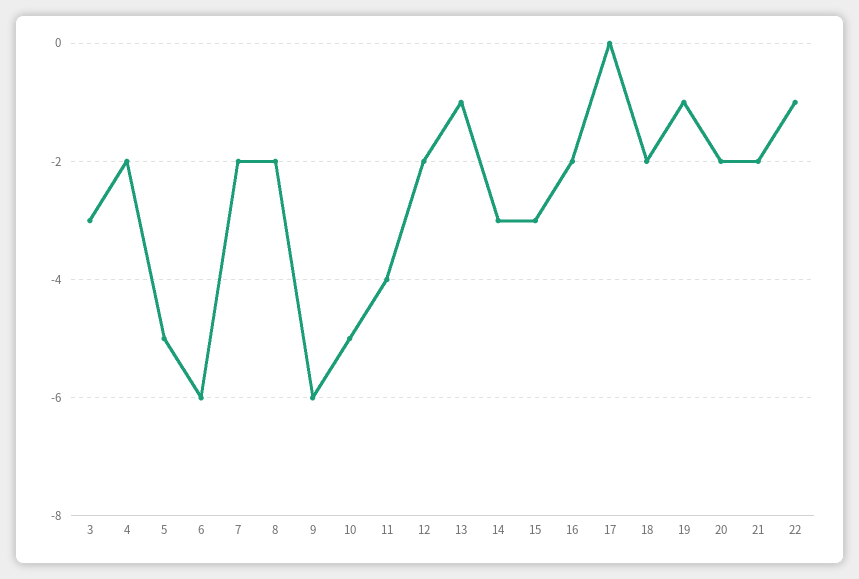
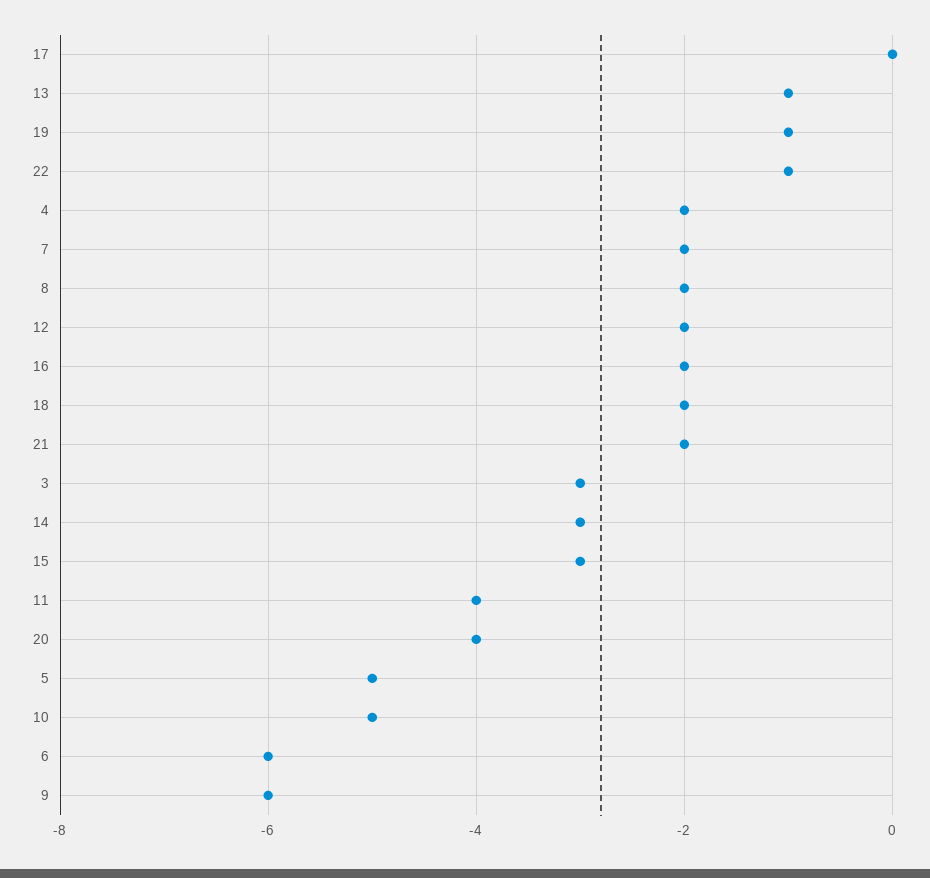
20: -2 -> -4

